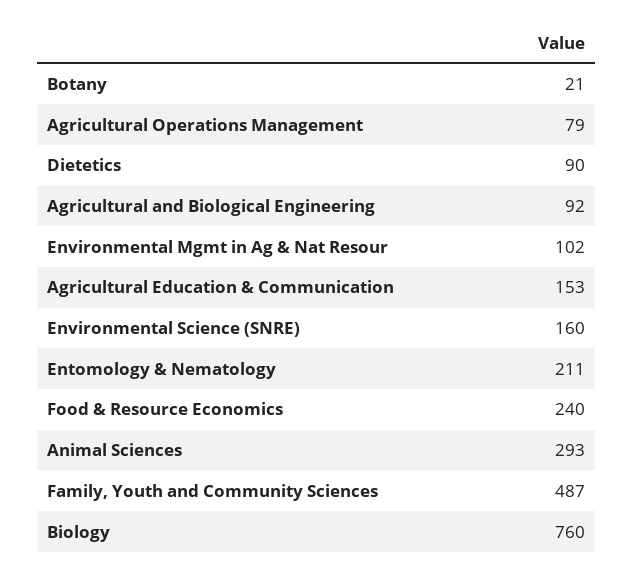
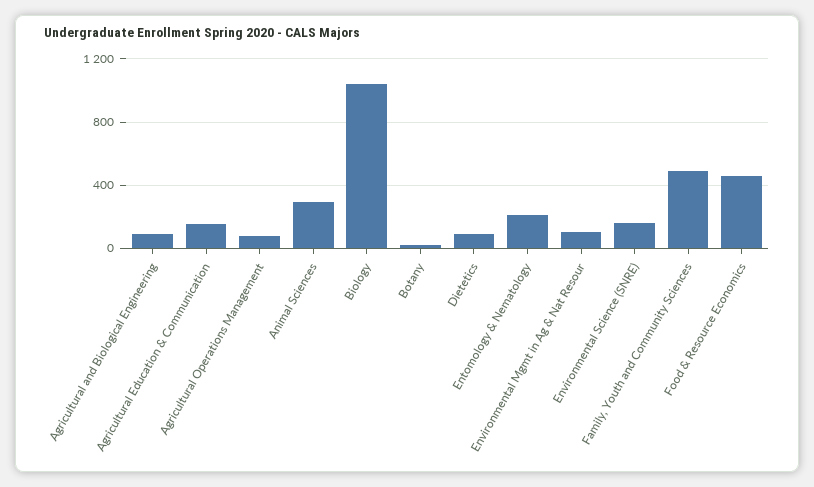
Food & Resource Economics: 240 -> 450
Biology: 760 -> 1050

